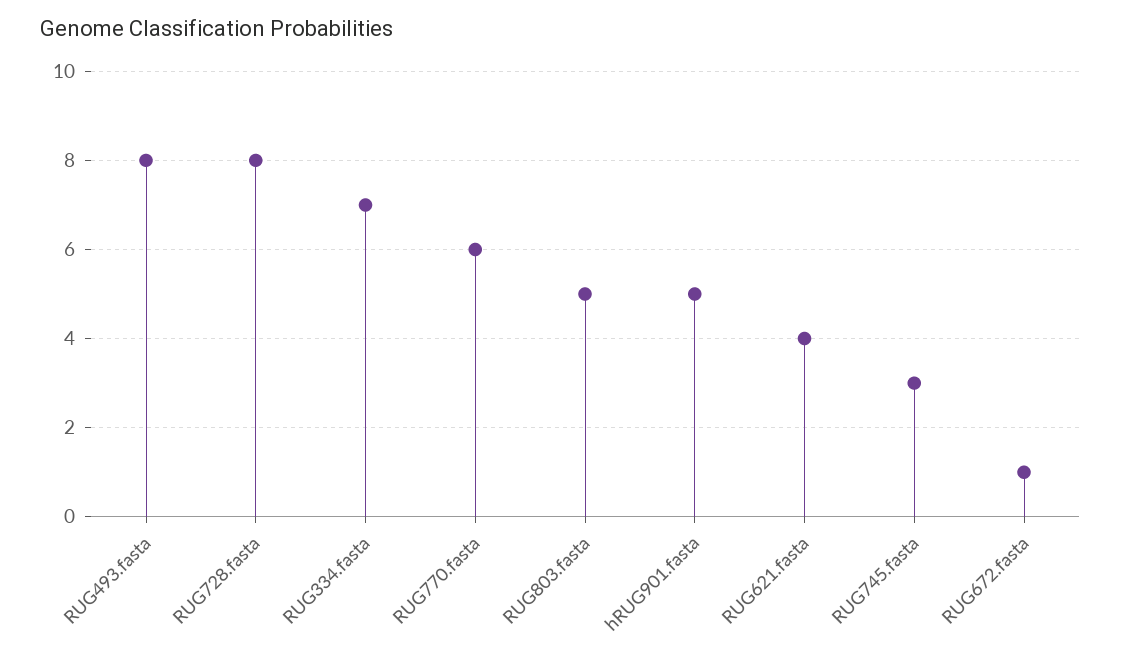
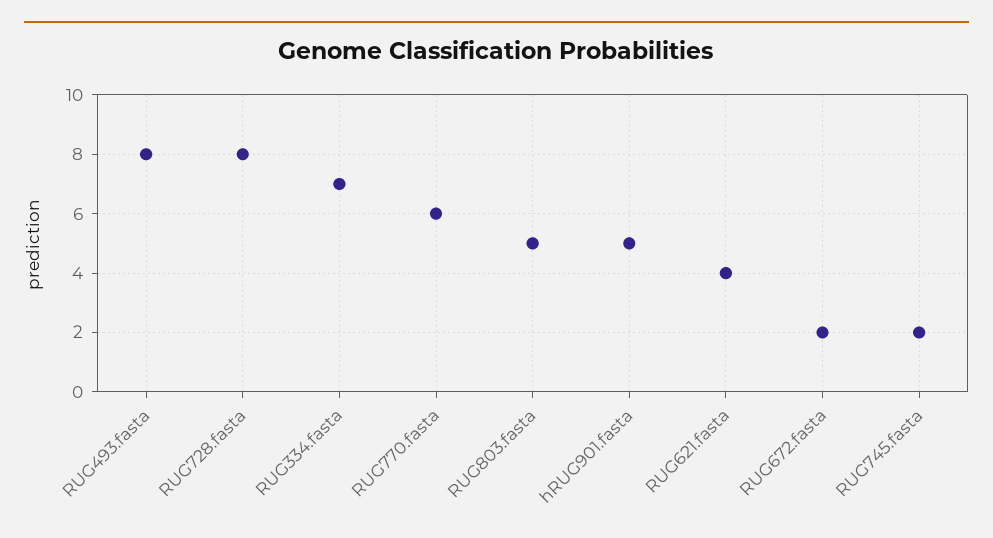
RUG745.fasta: 3 -> 2
RUG672.fasta: 1 -> 2

